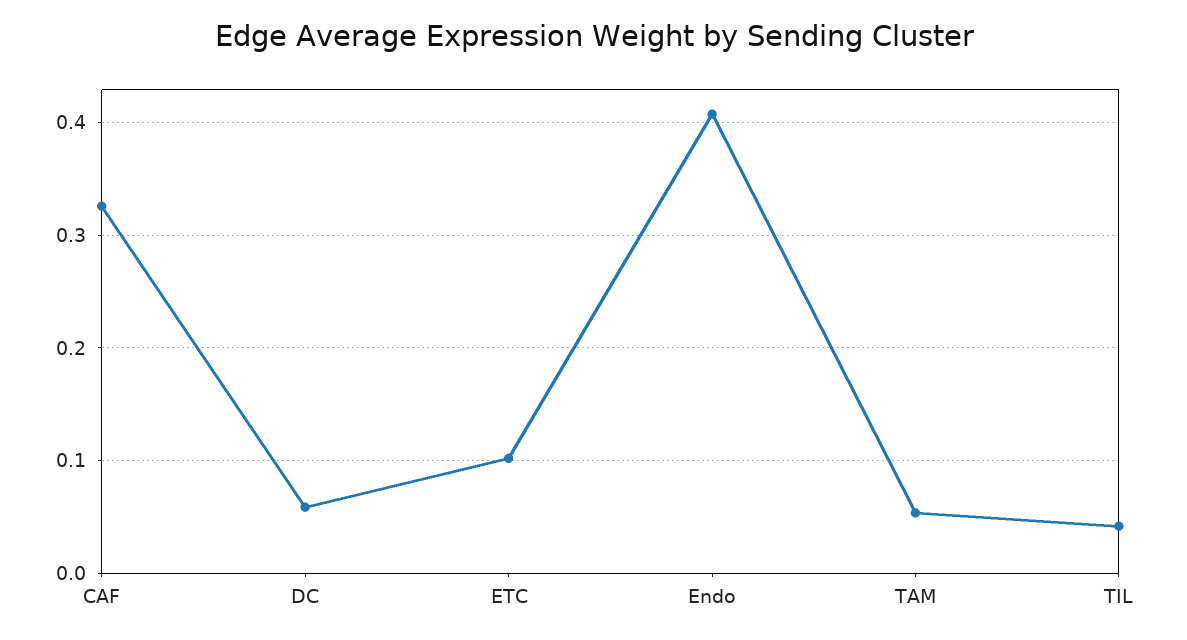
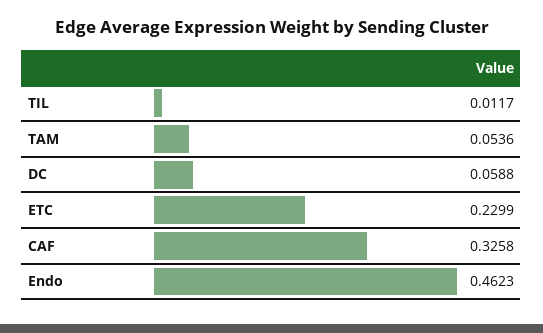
ETC: 0.1 -> 0.2299
Endo: 0.41 -> 0.4623
TIL: 0.04 -> 0.0117

